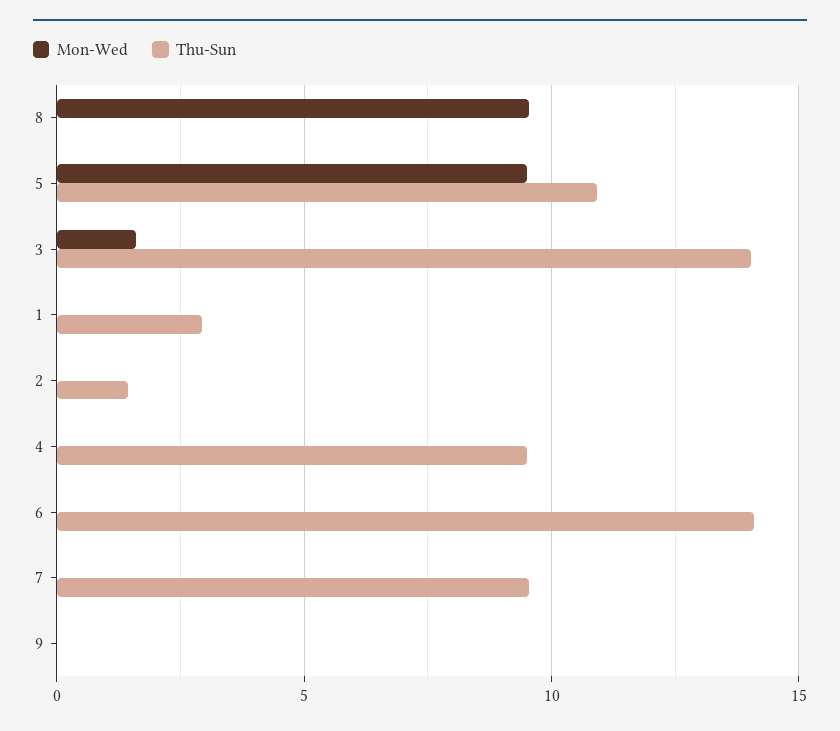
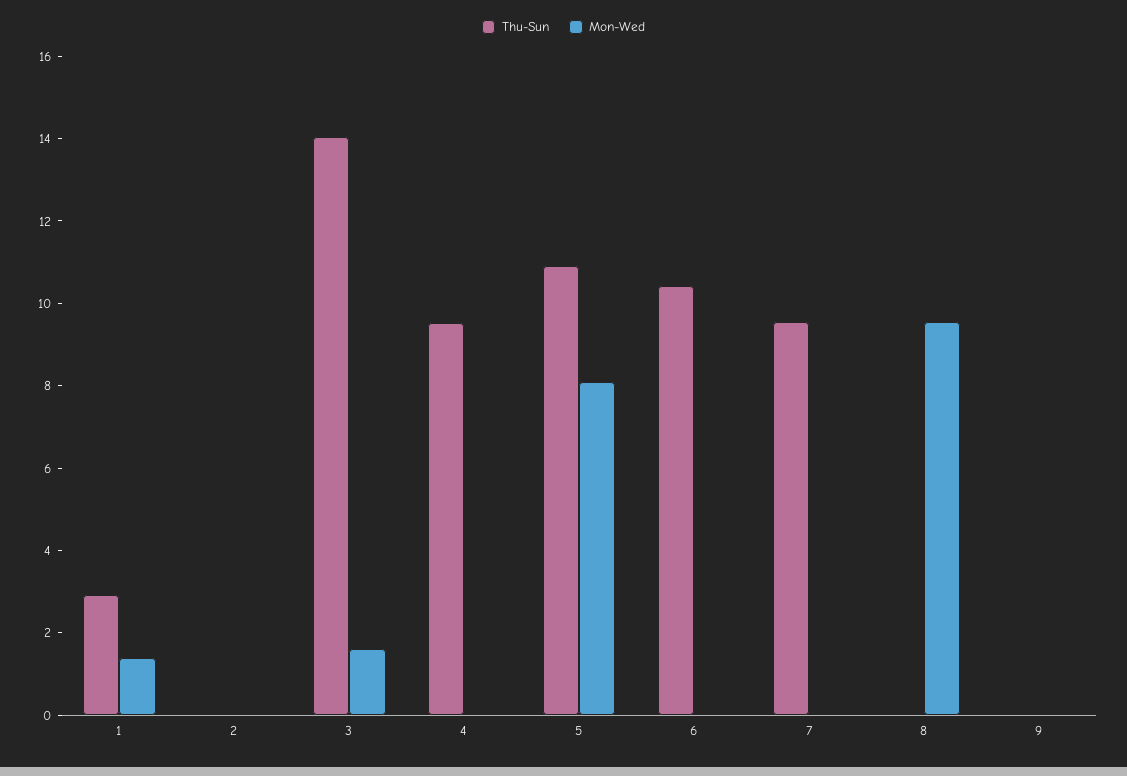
Mon-Wed, 5: 9.5 -> 8
Mon-Wed, 1: 0 -> 1.5
Thu-Sun, 2: 1.5 -> 0
Thu-Sun, 6: 14 -> 10.5

